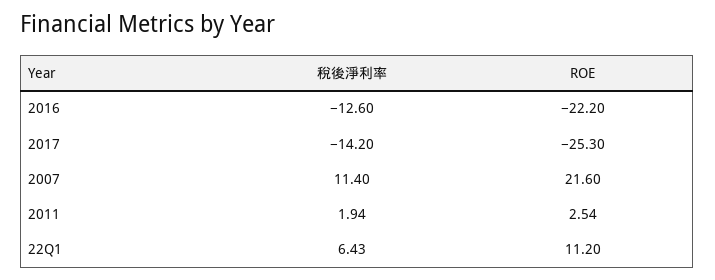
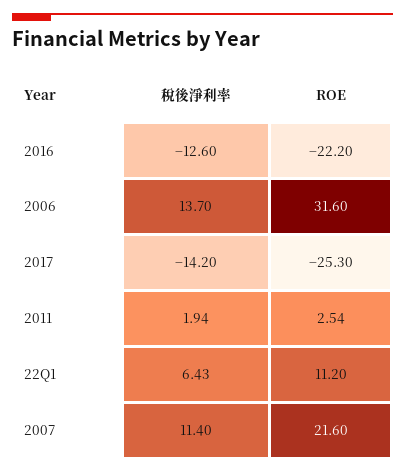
稅後淨利率, 2006: none -> 13.7
ROE, 2006: none -> 31.6

